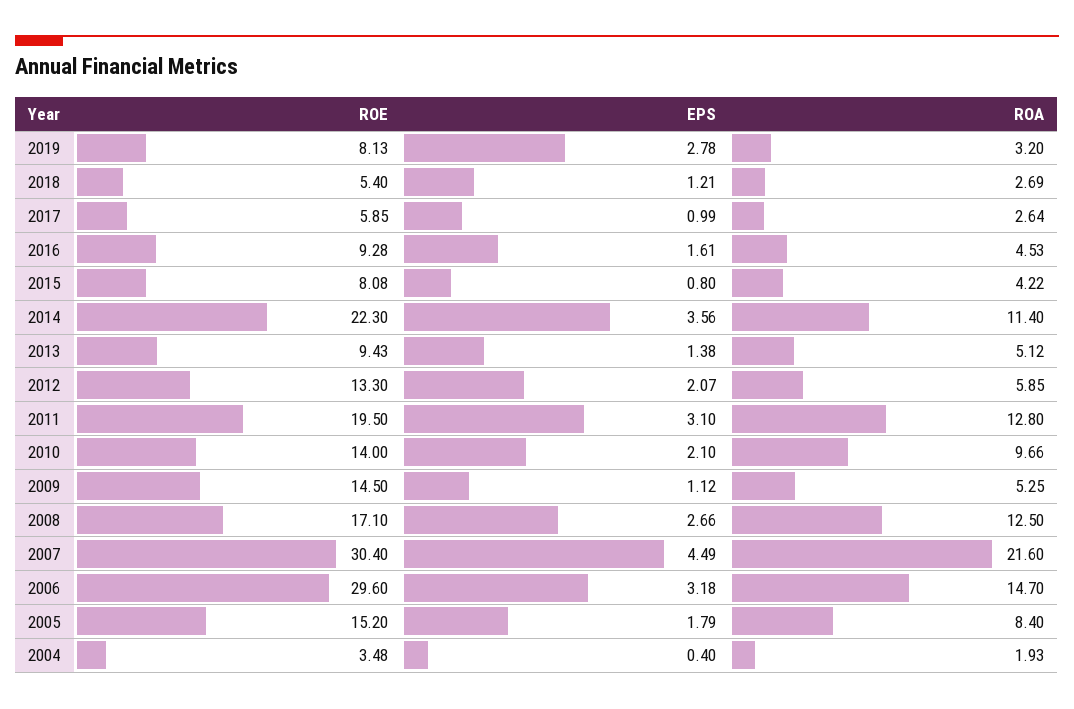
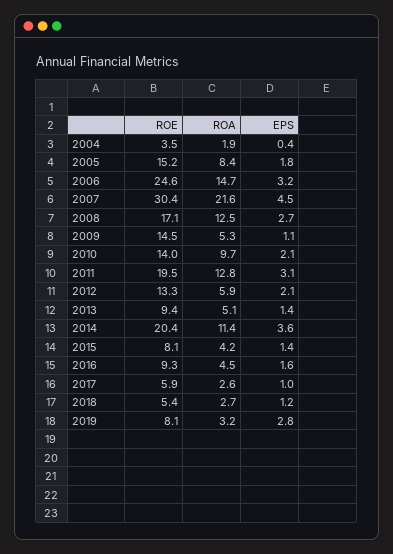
EPS, 2015: 0.8 -> 1.4
ROE, 2014: 22.3 -> 20.4
ROE, 2006: 29.6 -> 24.6

